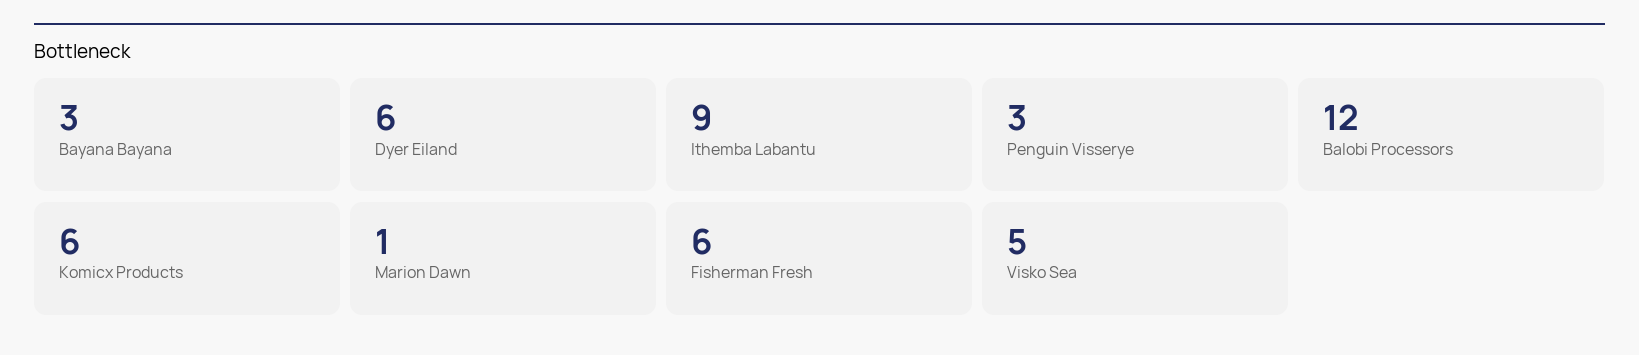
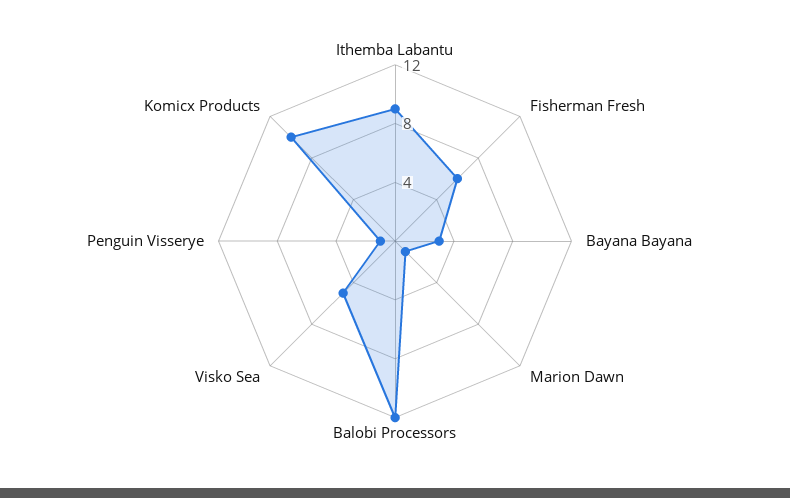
Dyer Eiland: 6 -> none
Penguin Visserye: 3 -> 1
Komicx Products: 6 -> 10

